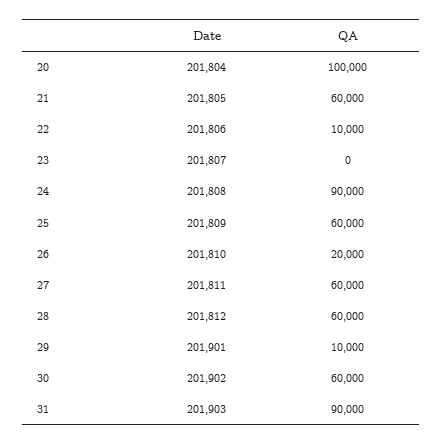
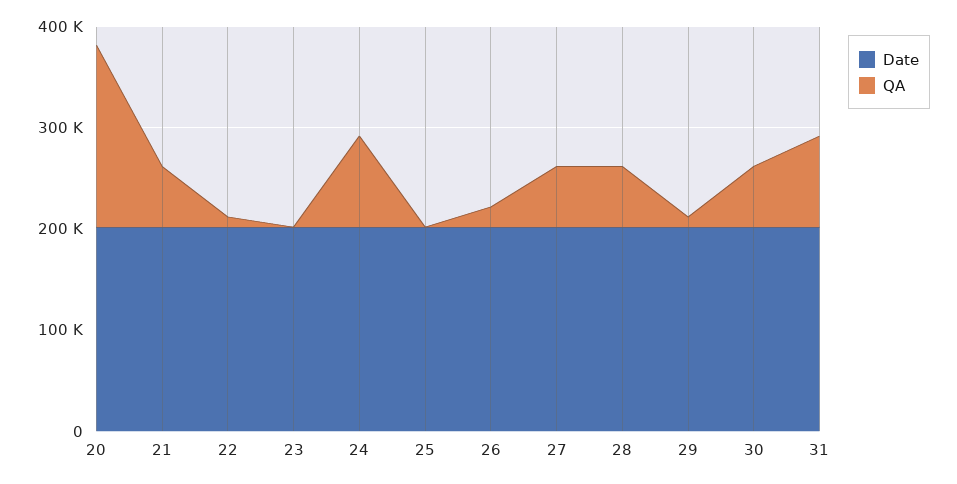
QA, 20: 100000 -> 180000
QA, 25: 60000 -> 0

